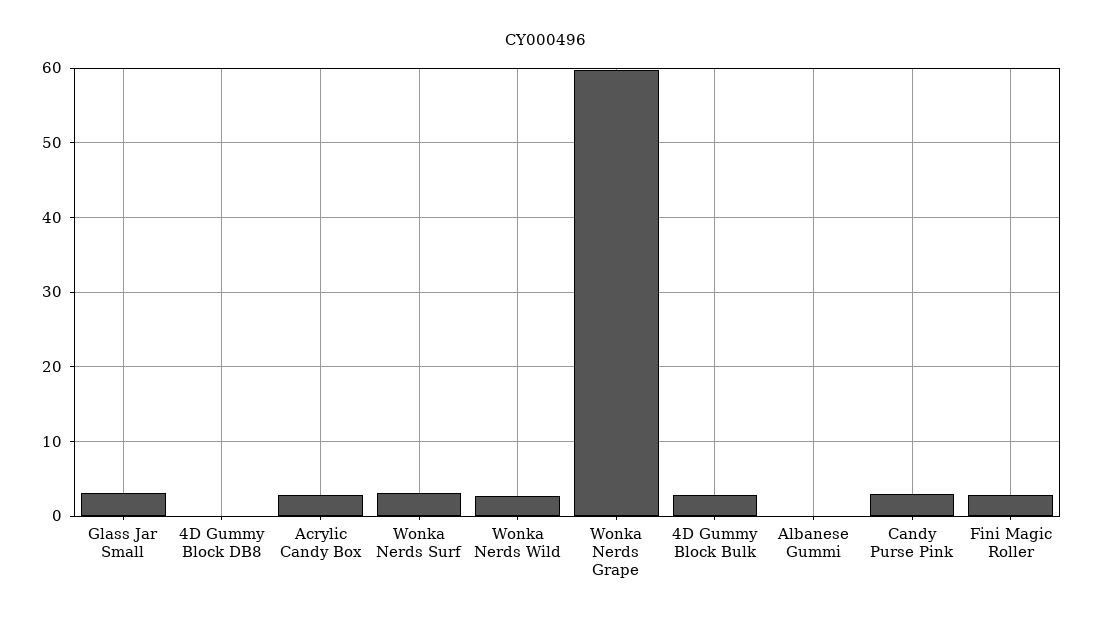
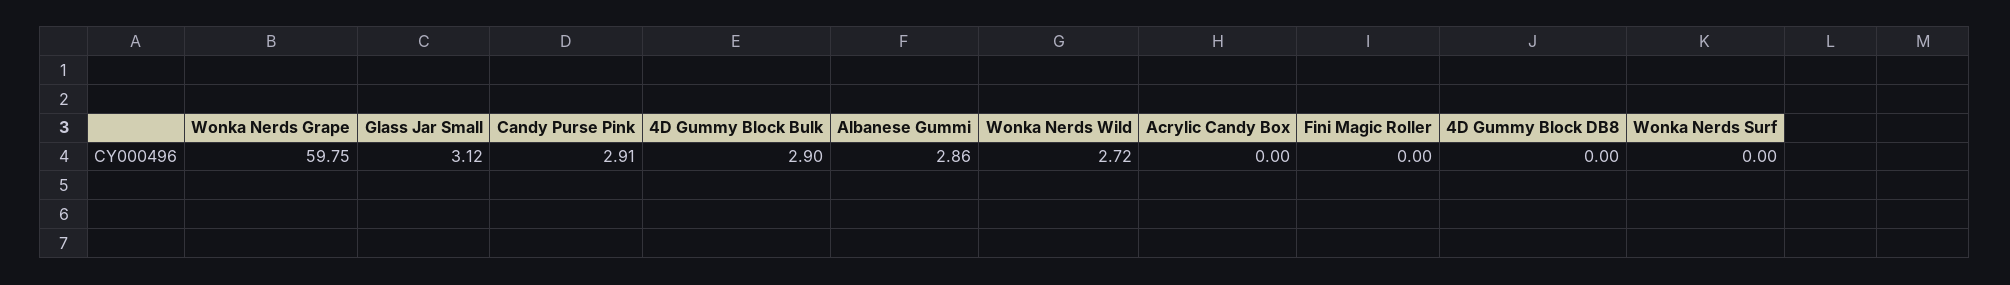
Acrylic Candy Box: 3 -> 0
Wonka Nerds Surf: 3 -> 0
Albanese Gummi: 0 -> 2.86
Fini Magic Roller: 3 -> 0

